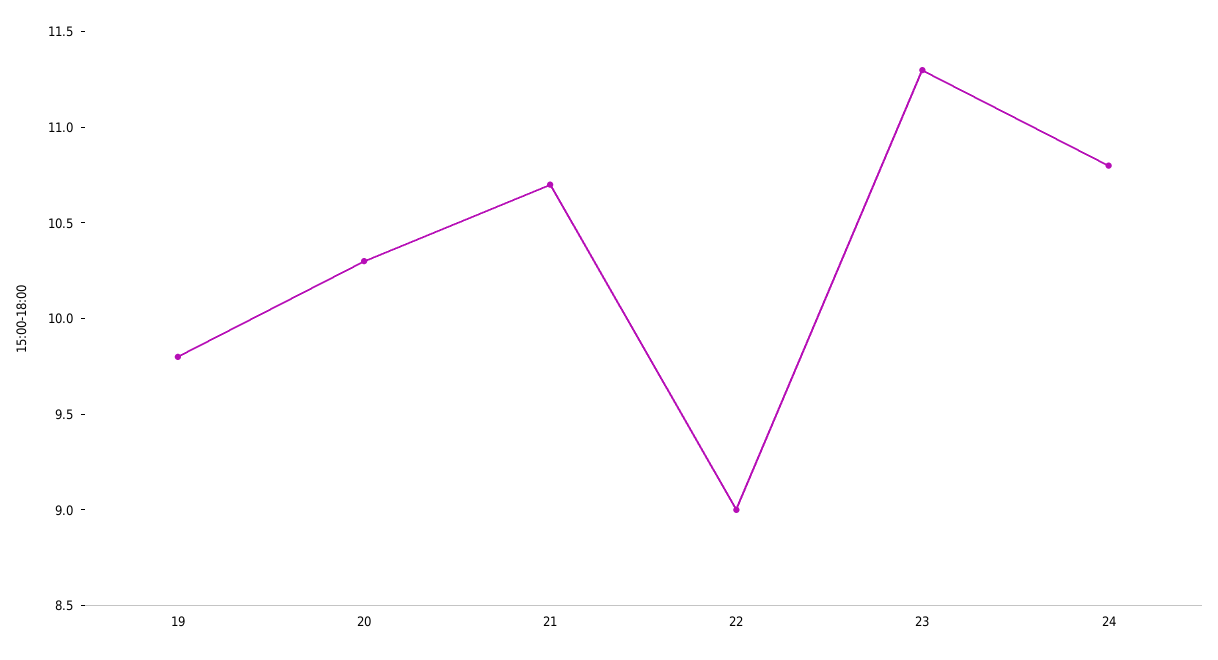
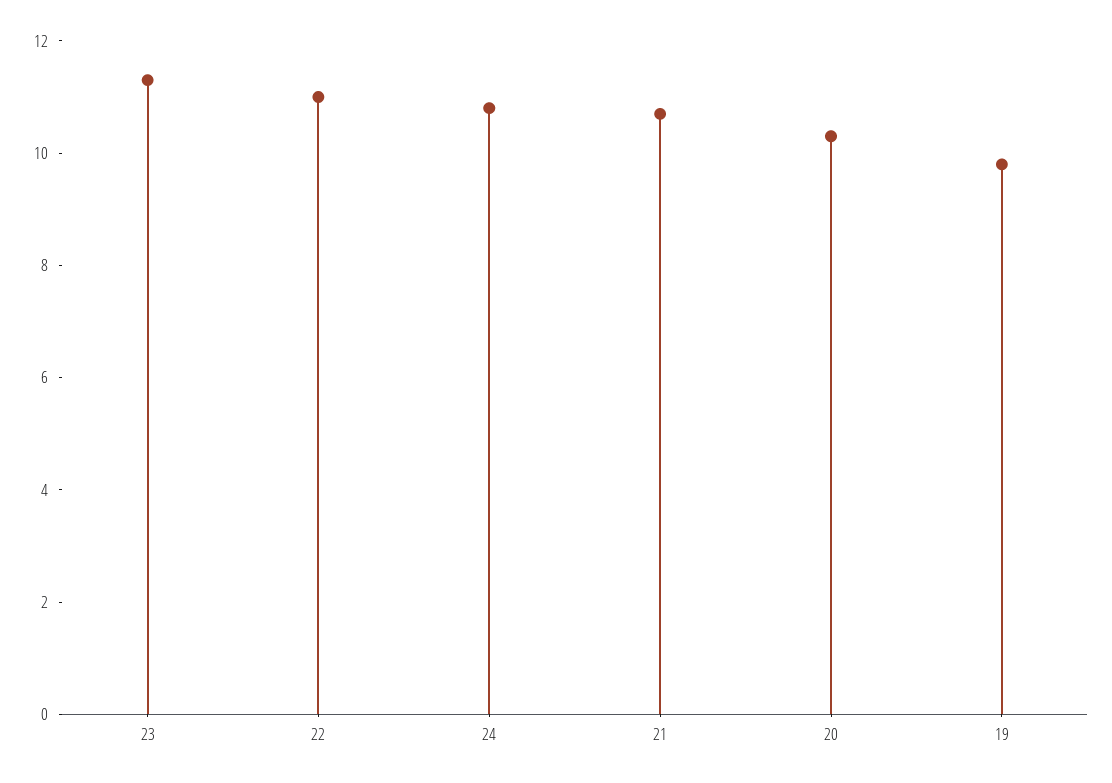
22: 9 -> 11

